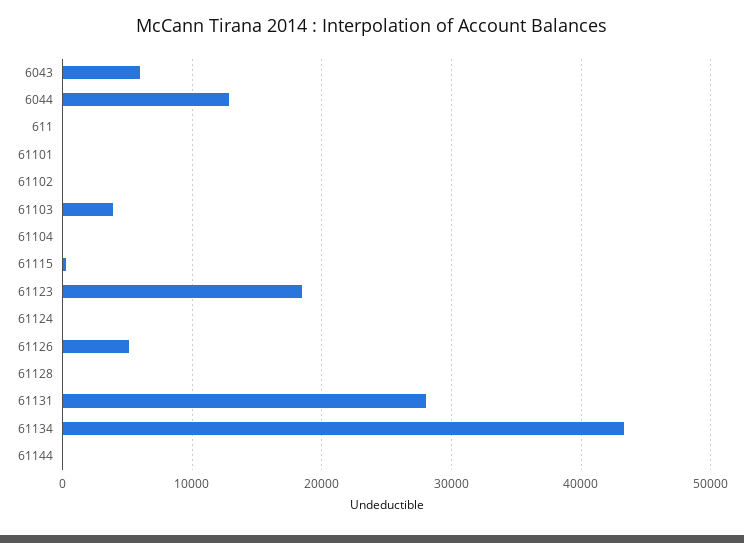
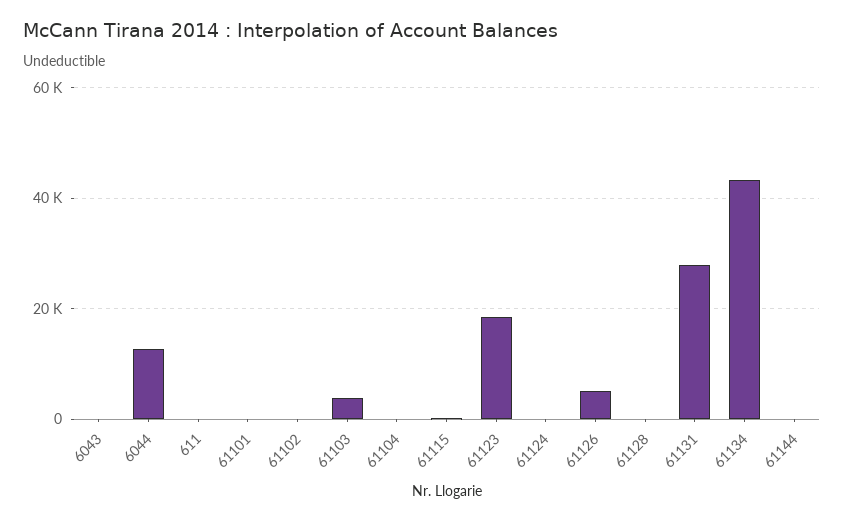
6043: 6000 -> 0

